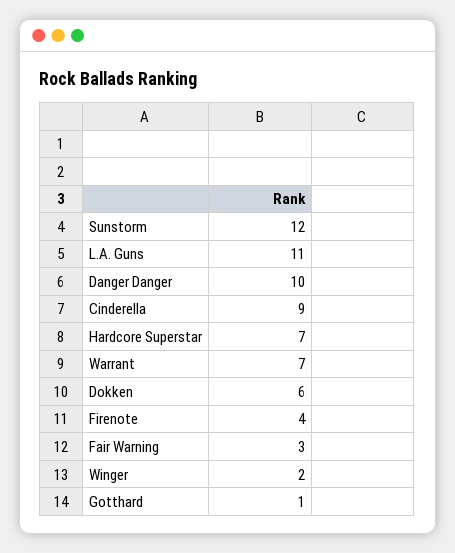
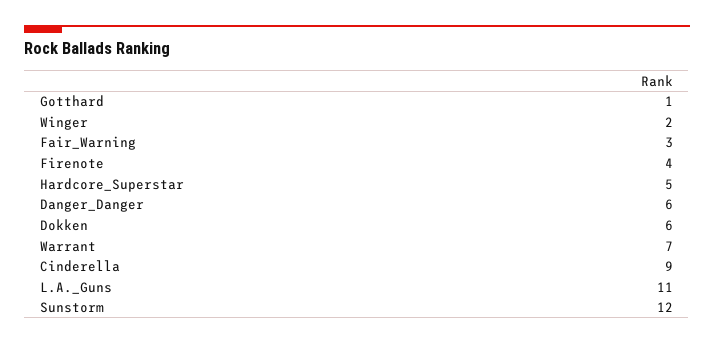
Danger Danger: 10 -> 6
Hardcore Superstar: 7 -> 5

